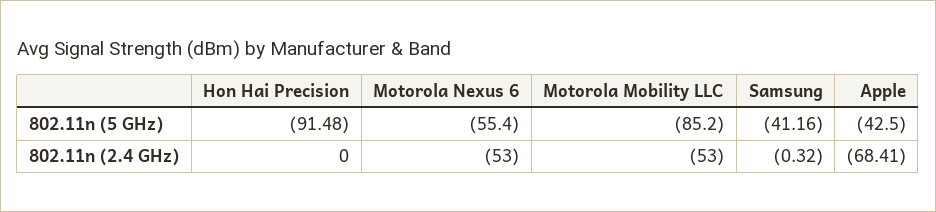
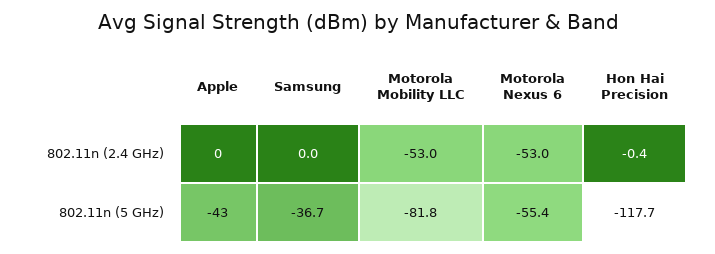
Hon Hai Precision, 802.11n (5 GHz): -91.48 -> -117.7
Motorola Mobility LLC, 802.11n (5 GHz): -85.2 -> -81.8
Samsung, 802.11n (5 GHz): -41.16 -> -36.7
Hon Hai Precision, 802.11n (2.4 GHz): 0 -> -0.4
Samsung, 802.11n (2.4 GHz): -0.32 -> 0
Apple, 802.11n (2.4 GHz): -68.41 -> 0

